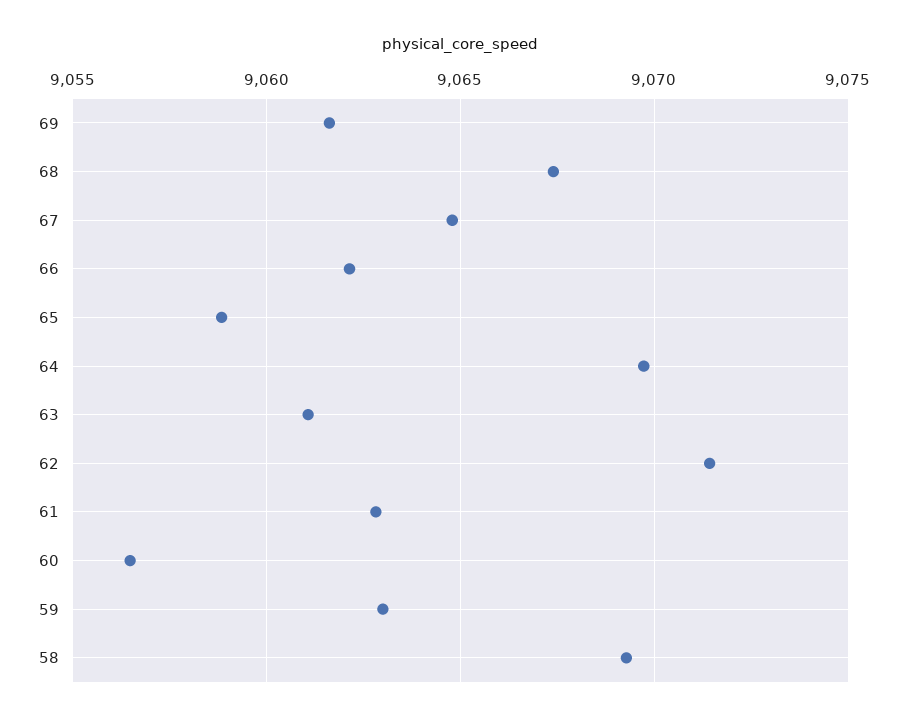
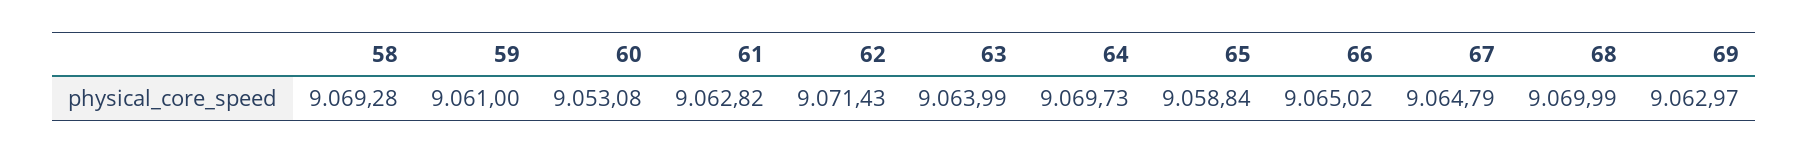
69: 9061.5 -> 9062.97
68: 9067.5 -> 9069.99
66: 9062 -> 9065.02
63: 9061 -> 9063.99
60: 9056.5 -> 9053.08
59: 9063 -> 9061

